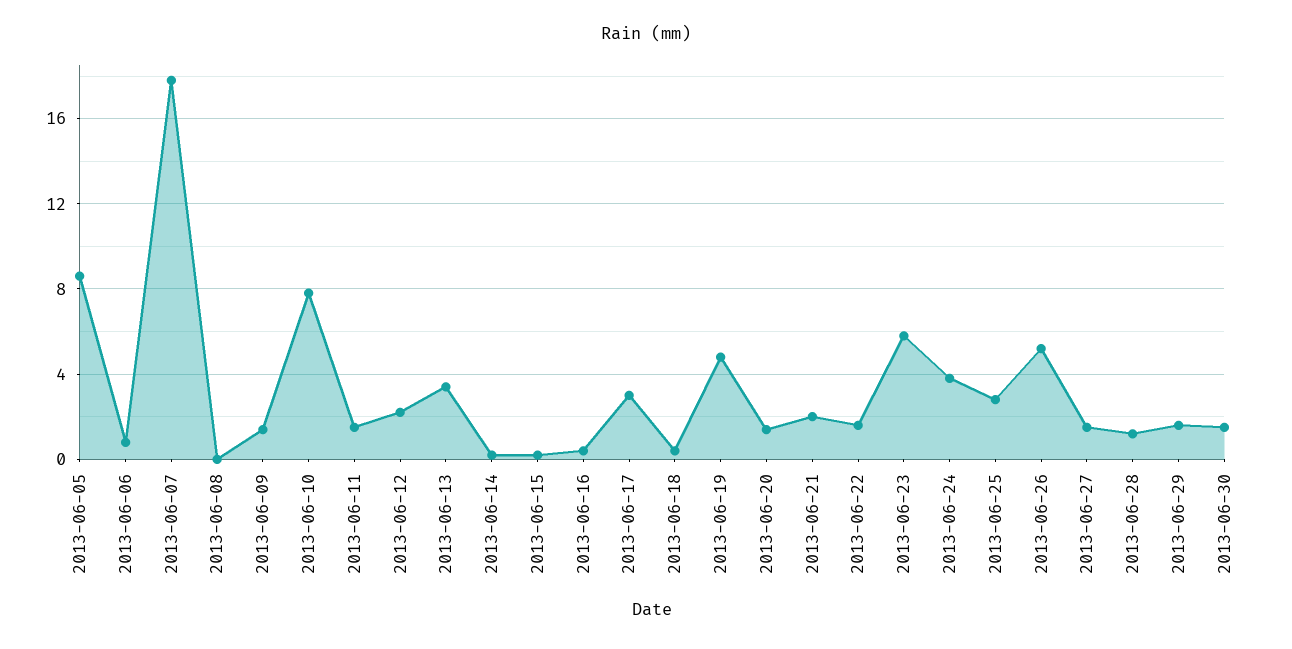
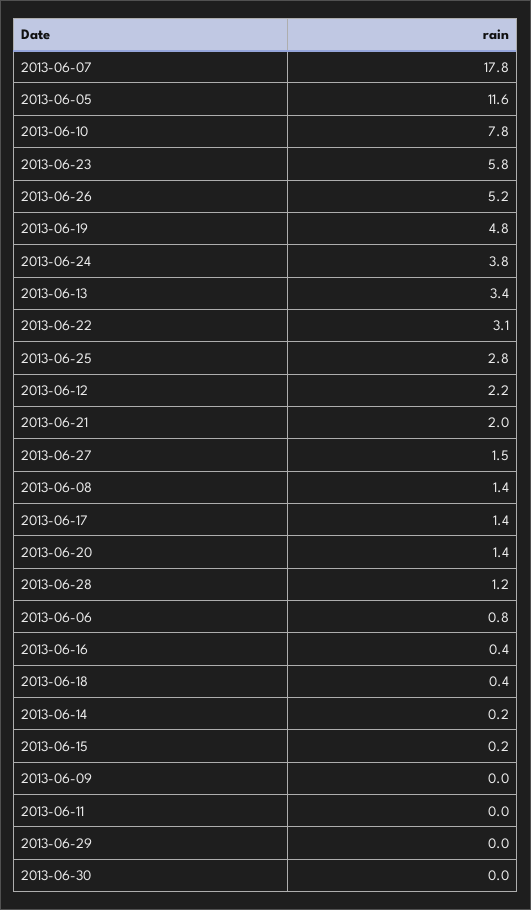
2013-06-05: 8.5 -> 11.6
2013-06-08: 0 -> 1.4
2013-06-09: 1.5 -> 0
2013-06-11: 1.5 -> 0
2013-06-17: 3 -> 1.4
2013-06-22: 1.5 -> 3.1
2013-06-29: 1.5 -> 0
2013-06-30: 1.5 -> 0

